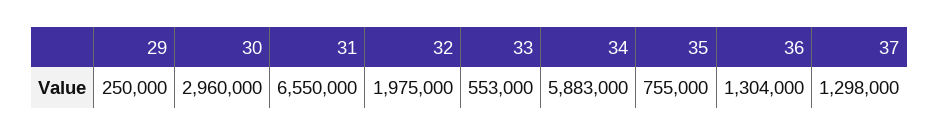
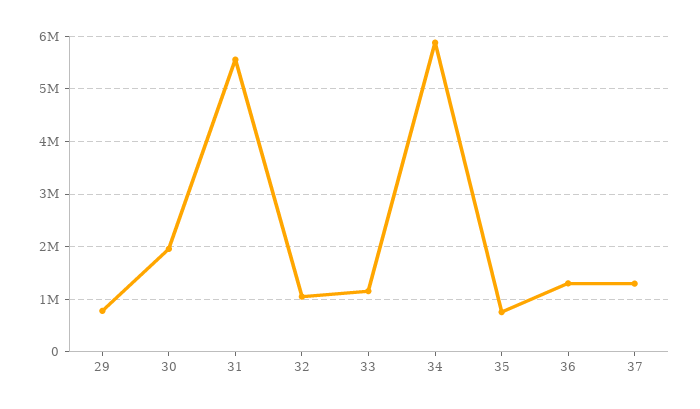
29: 250000 -> 800000
30: 2960000 -> 2000000
31: 6550000 -> 5600000
32: 1975000 -> 1000000
33: 553000 -> 1200000

